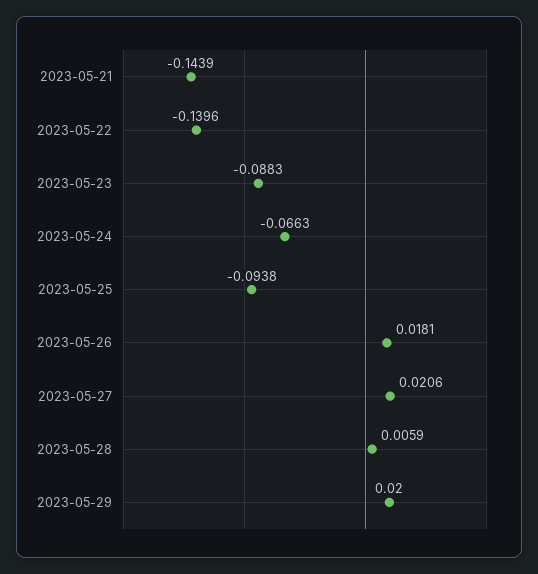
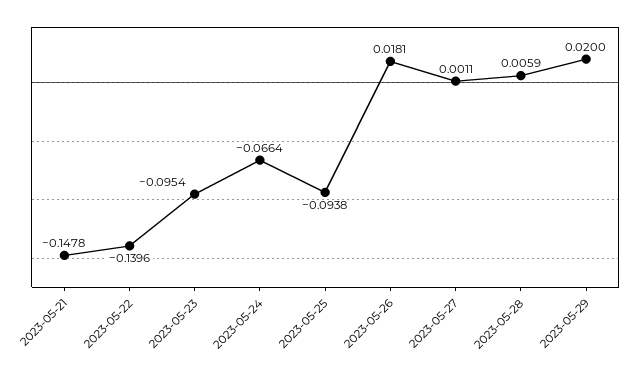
2023-05-21: -0.1439 -> -0.1478
2023-05-23: -0.0883 -> -0.0954
2023-05-24: -0.0663 -> -0.0664
2023-05-27: 0.0206 -> 0.0011

